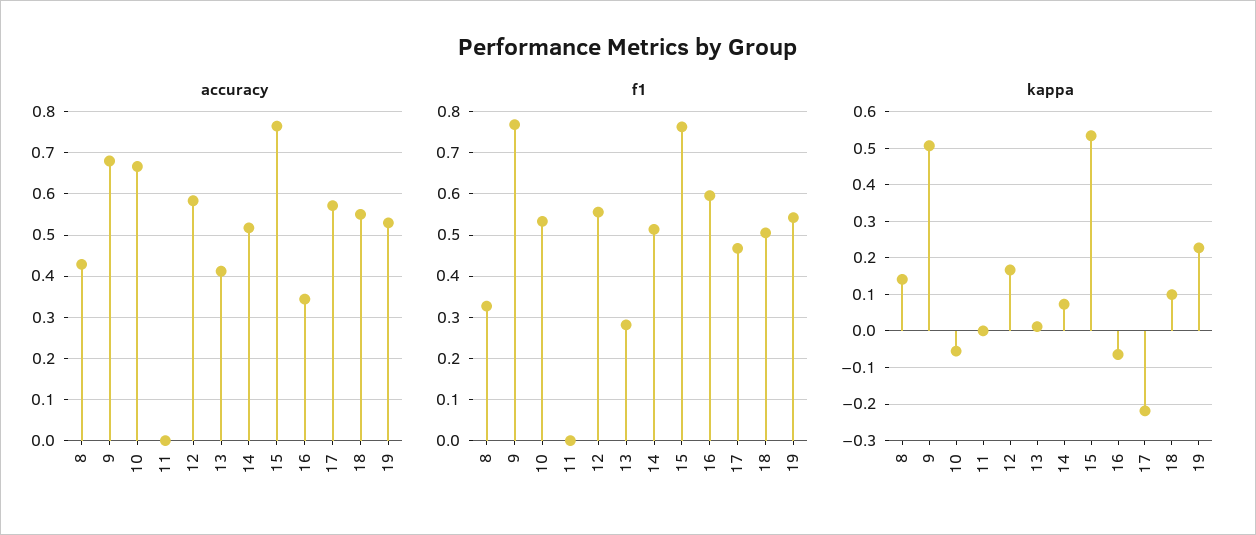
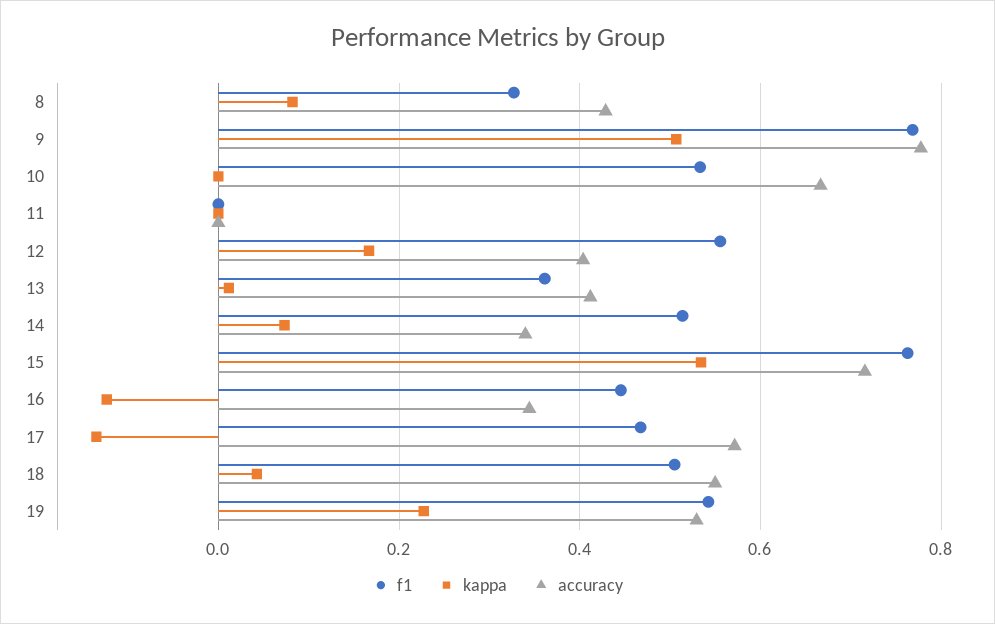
accuracy, 9: 0.68 -> 0.78
accuracy, 12: 0.58 -> 0.4
accuracy, 14: 0.52 -> 0.34
accuracy, 15: 0.76 -> 0.72
f1, 13: 0.28 -> 0.36
f1, 16: 0.6 -> 0.44
kappa, 8: 0.14 -> 0.08
kappa, 10: -0.06 -> 0
kappa, 16: -0.06 -> -0.12
kappa, 17: -0.22 -> -0.14
kappa, 18: 0.1 -> 0.04

